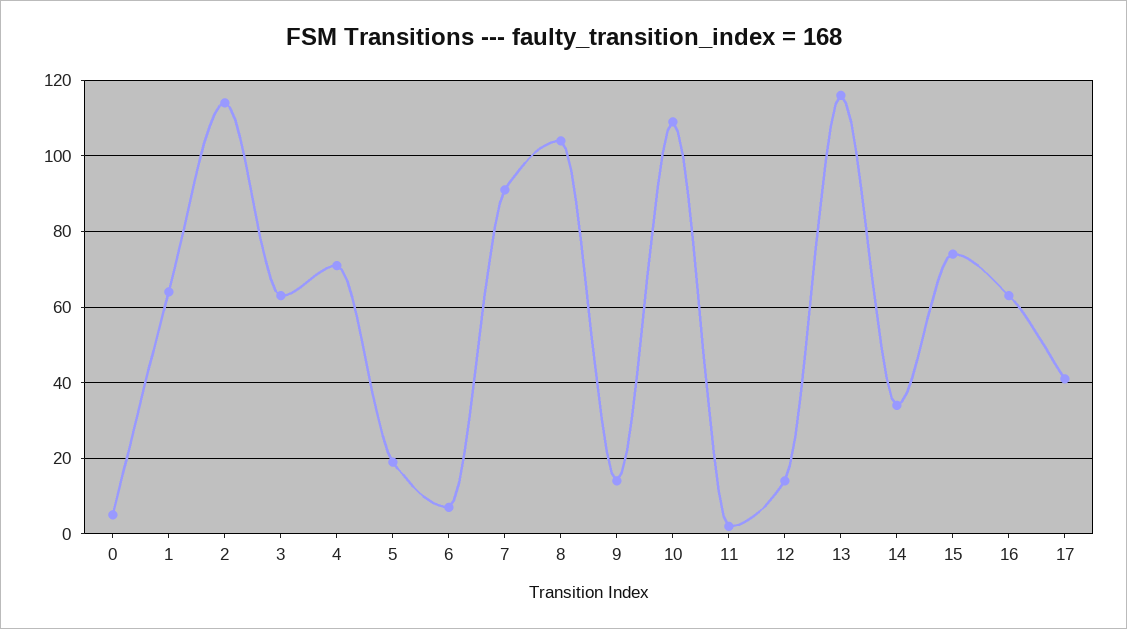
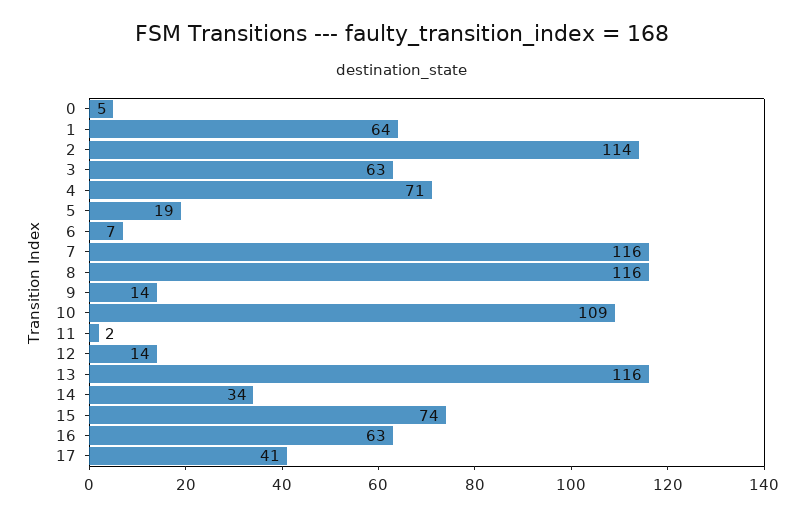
7: 90 -> 116
8: 105 -> 116

